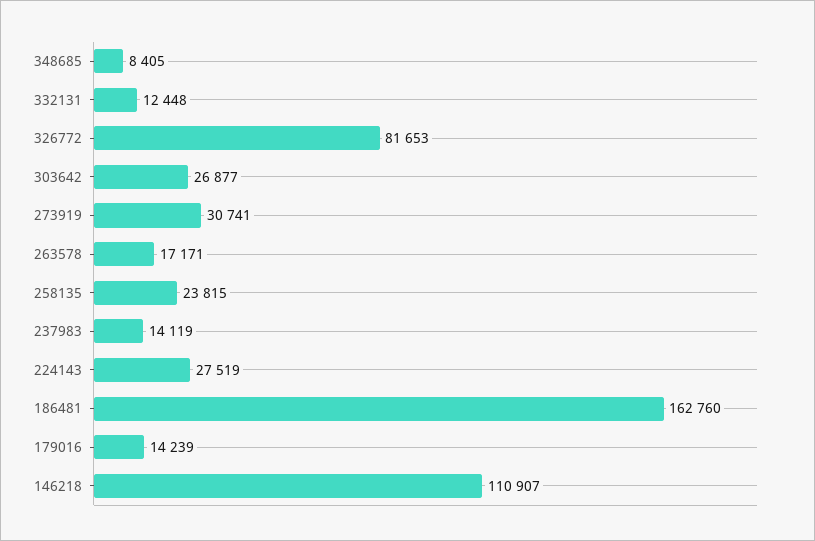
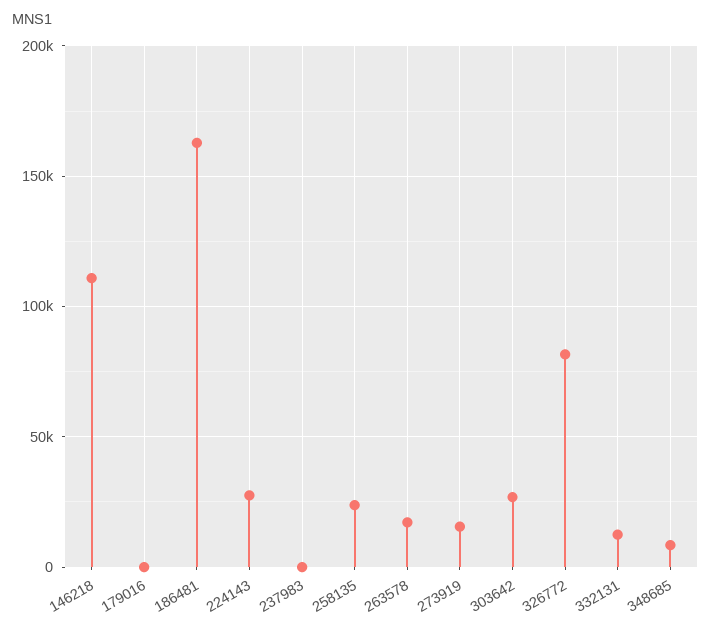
273919: 30741 -> 15000
237983: 14119 -> 0
179016: 14239 -> 0

